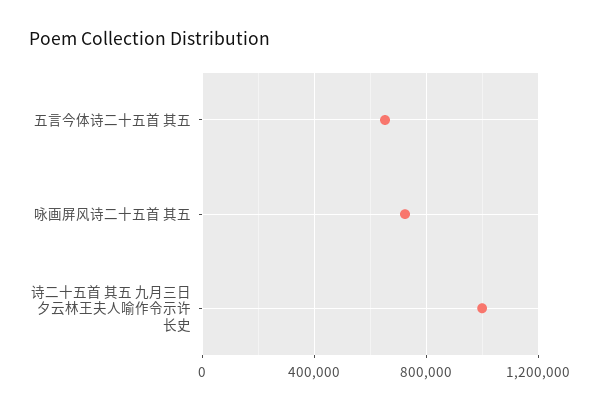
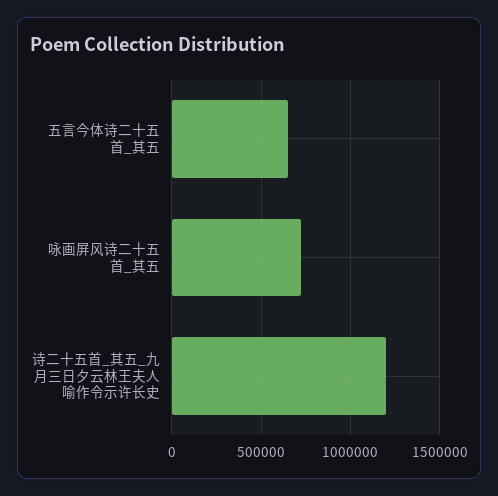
诗二十五首 其五 九月三日夕云林王夫人喻作令示许长史: 1000000 -> 1200000

